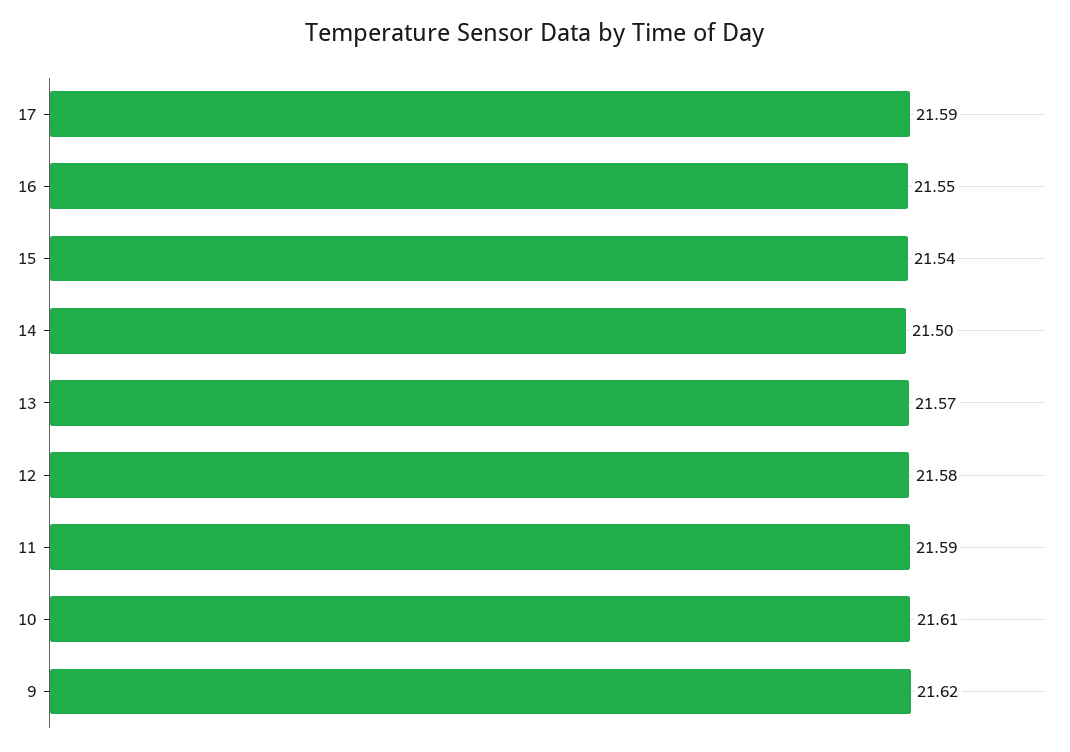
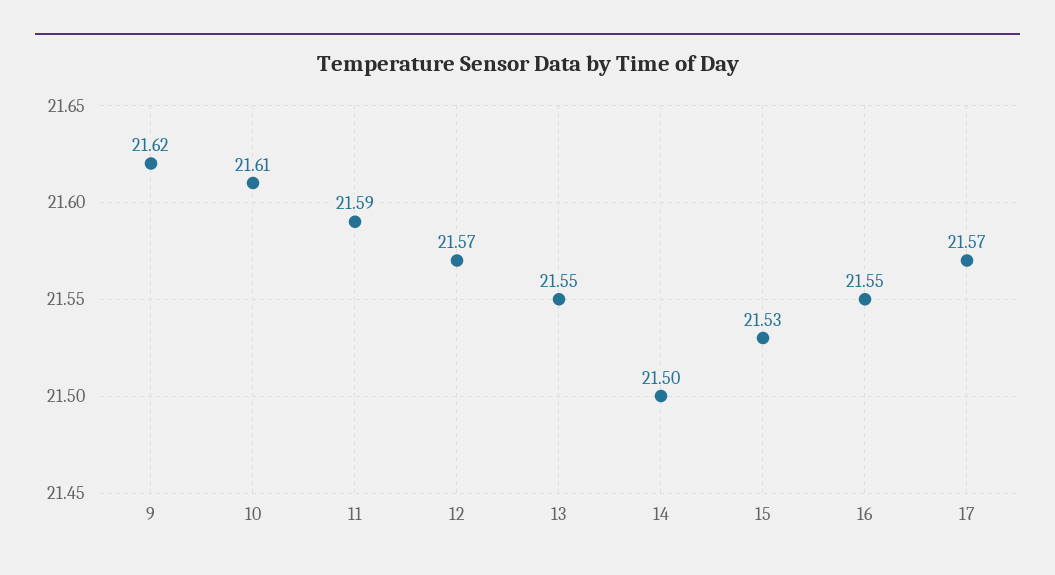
17: 21.59 -> 21.57
15: 21.54 -> 21.53
13: 21.57 -> 21.55
12: 21.58 -> 21.57

